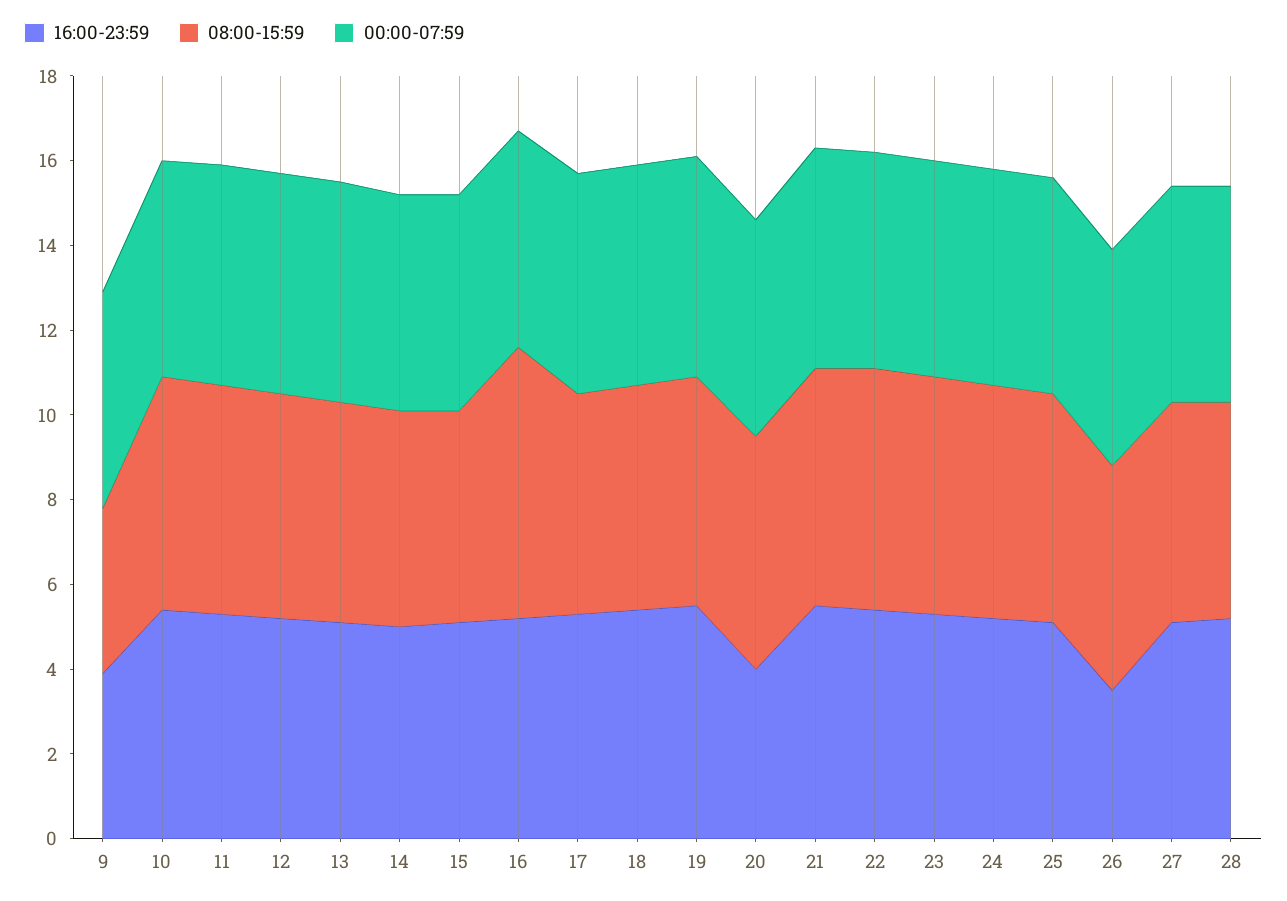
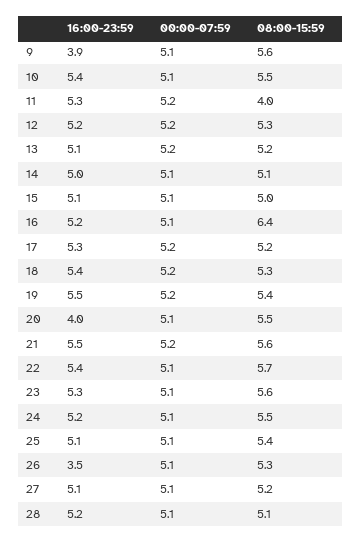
08:00-15:59, 9: 4 -> 5.6
08:00-15:59, 11: 5.5 -> 4

